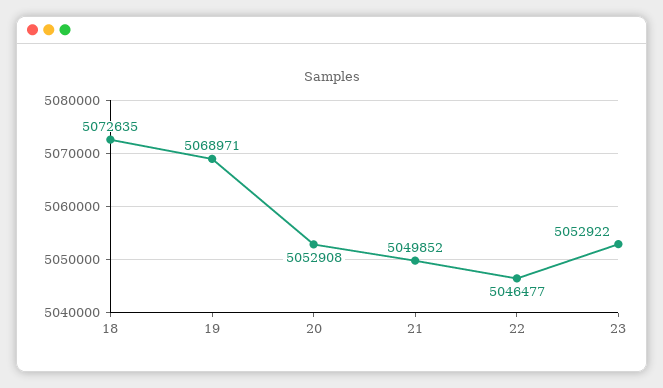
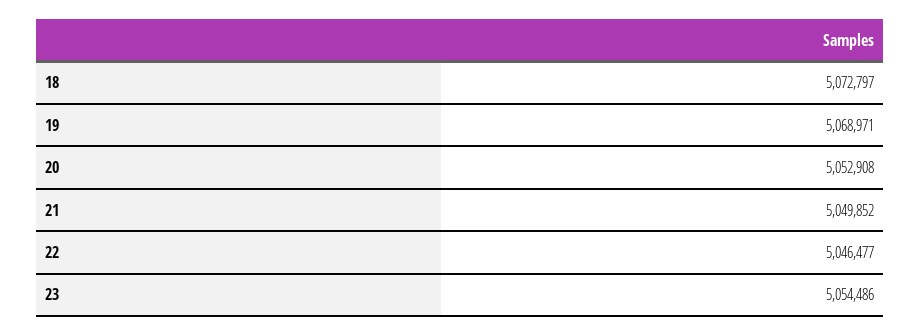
18: 5072635 -> 5072797
23: 5052922 -> 5054486

